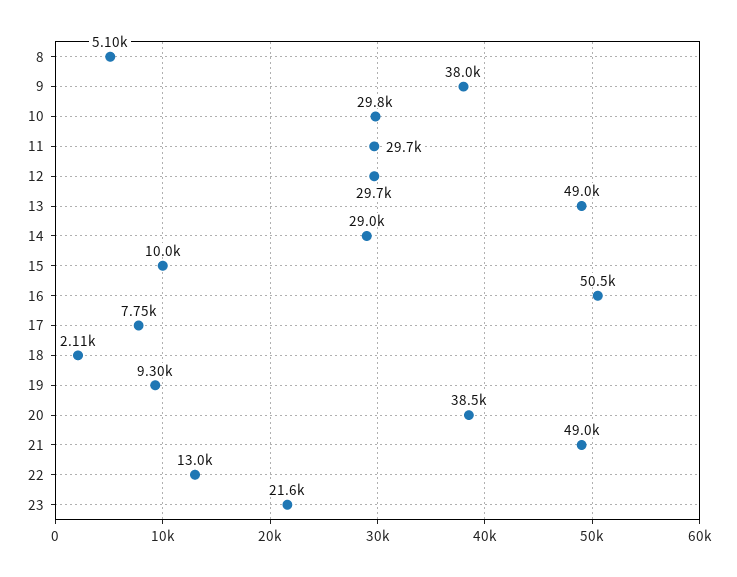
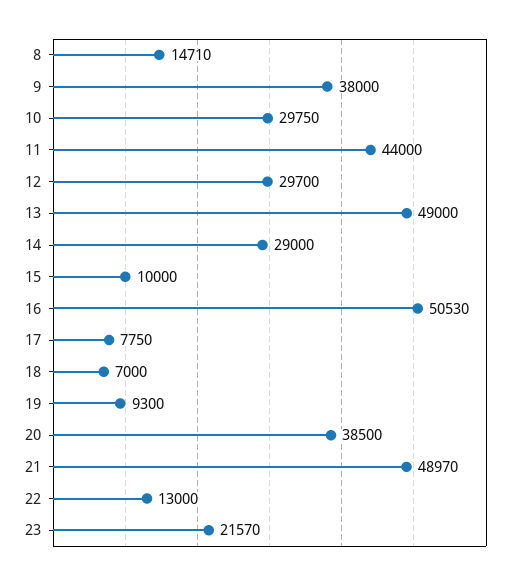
8: 5100 -> 14710
11: 29700 -> 44000
18: 2110 -> 7000

